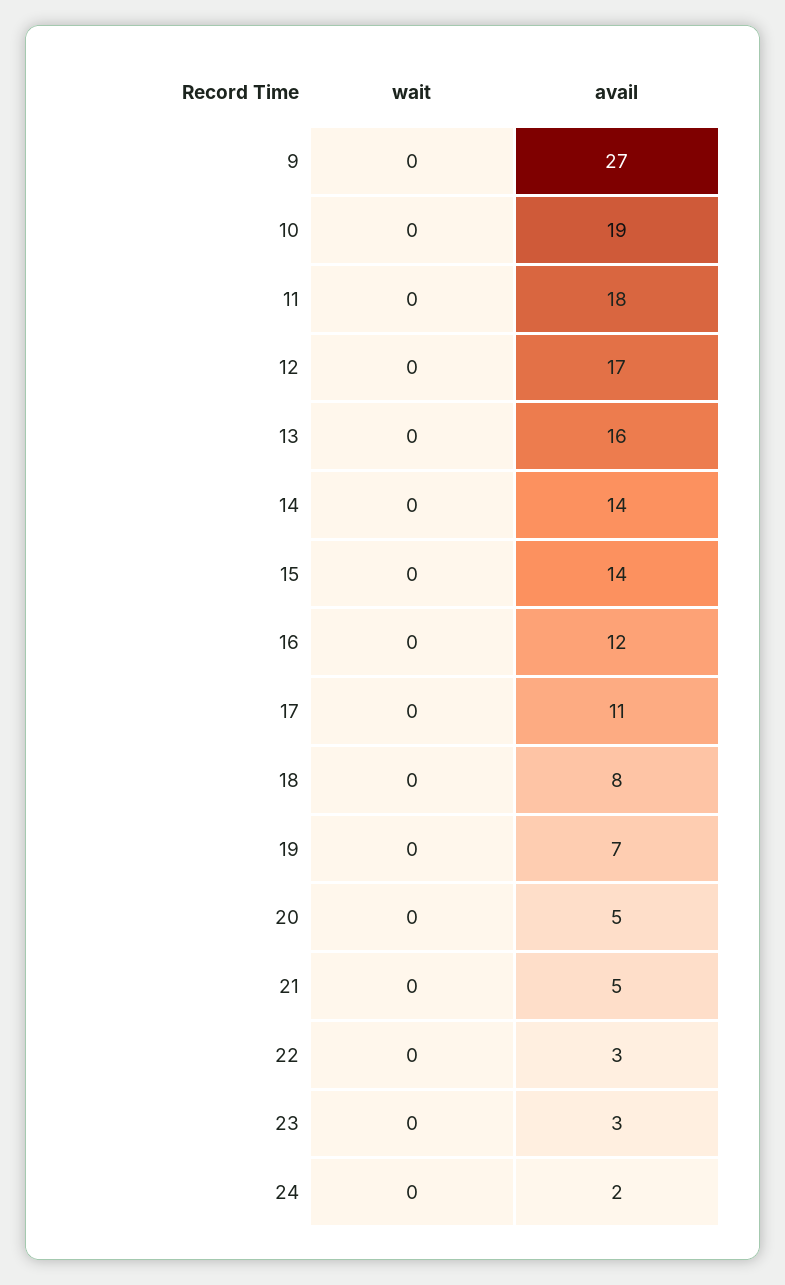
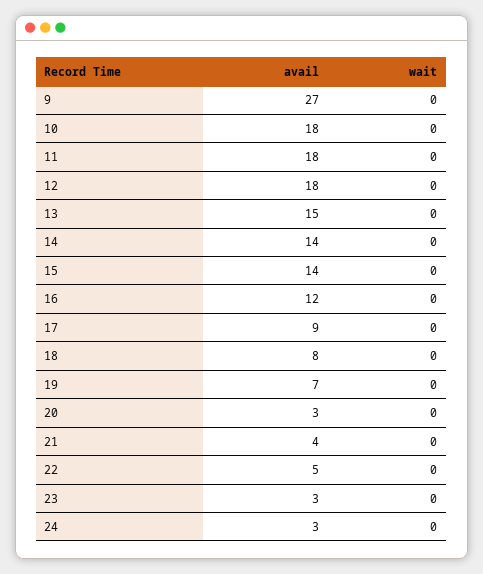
avail, 10: 19 -> 18
avail, 12: 17 -> 18
avail, 13: 16 -> 15
avail, 17: 11 -> 9
avail, 20: 5 -> 3
avail, 21: 5 -> 4
avail, 22: 3 -> 5
avail, 24: 2 -> 3

